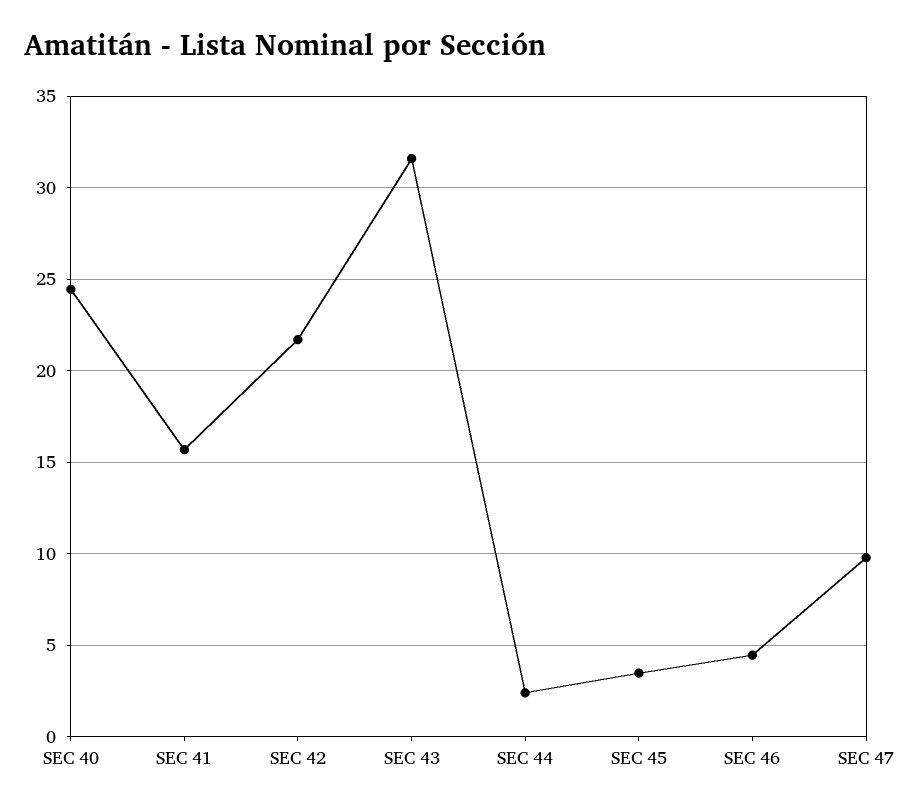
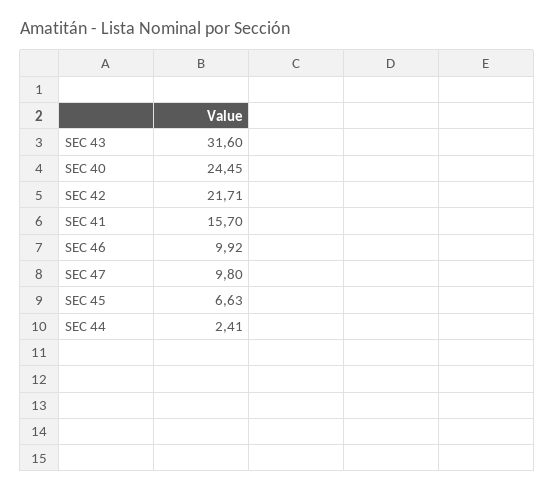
SEC 45: 3.5 -> 6.63
SEC 46: 4.5 -> 9.92

